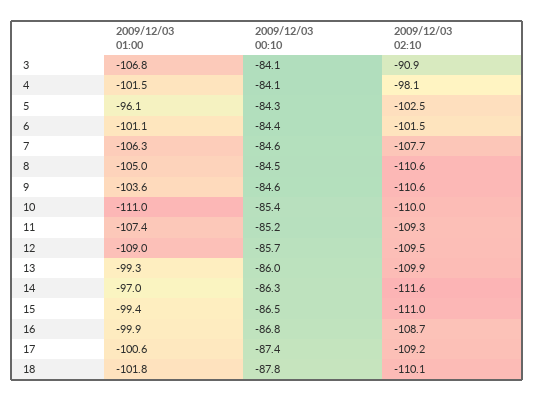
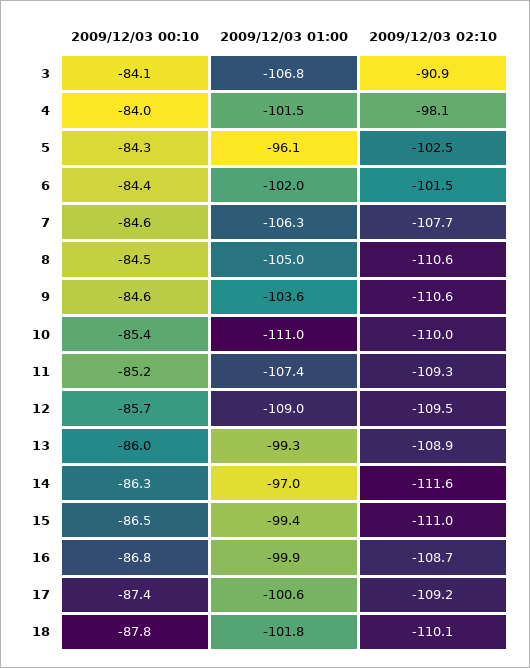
2009/12/03 00:10, 4: -84.1 -> -84
2009/12/03 01:00, 6: -101.1 -> -102
2009/12/03 02:10, 13: -109.9 -> -108.9

